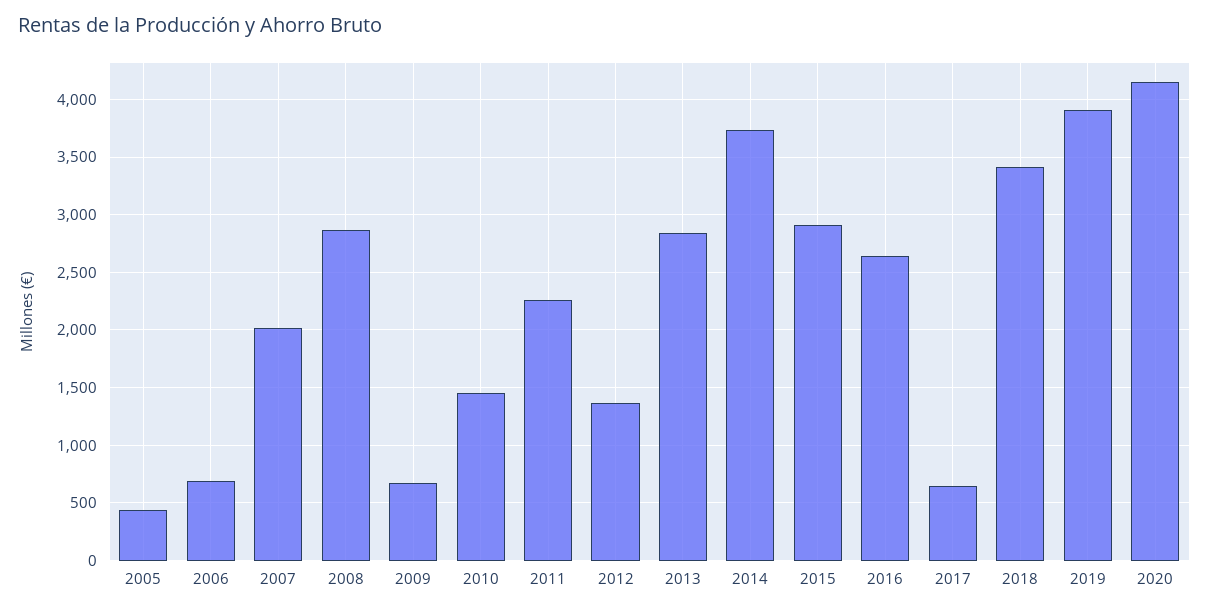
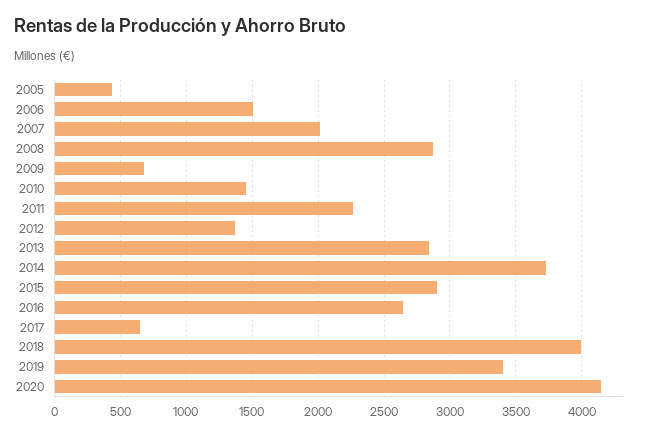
2006: 700 -> 1500
2018: 3400 -> 4000
2019: 3900 -> 3400

